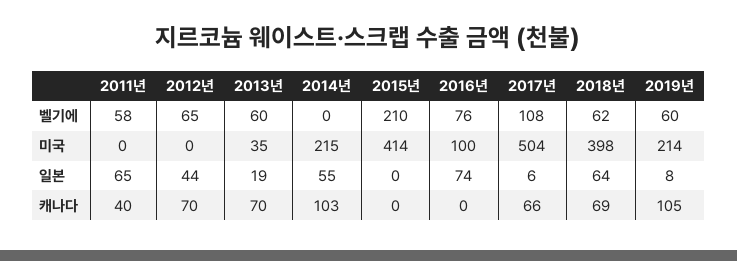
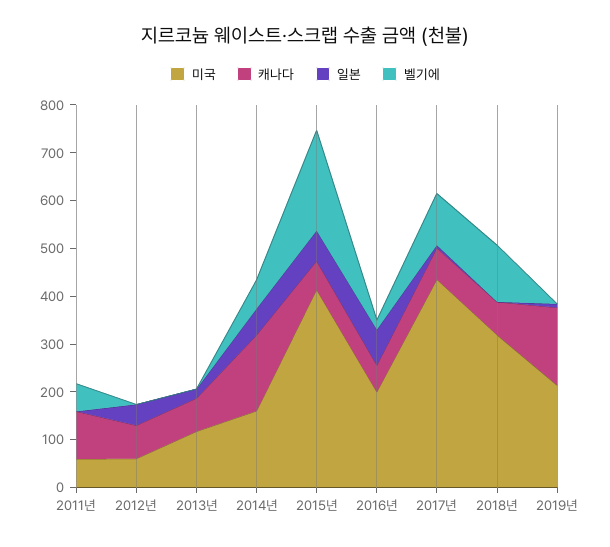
벨기에, 2012년: 65 -> 0
벨기에, 2013년: 60 -> 0
벨기에, 2014년: 0 -> 60
벨기에, 2016년: 76 -> 20
벨기에, 2018년: 62 -> 120
벨기에, 2019년: 60 -> 0
미국, 2011년: 0 -> 60
미국, 2012년: 0 -> 60
미국, 2013년: 35 -> 120
미국, 2014년: 215 -> 160
미국, 2016년: 100 -> 200
미국, 2017년: 504 -> 440
미국, 2018년: 398 -> 320
일본, 2011년: 65 -> 0
일본, 2015년: 0 -> 60
일본, 2018년: 64 -> 0
캐나다, 2011년: 40 -> 100
캐나다, 2014년: 103 -> 160
캐나다, 2015년: 0 -> 60
캐나다, 2016년: 0 -> 60
캐나다, 2019년: 105 -> 160

